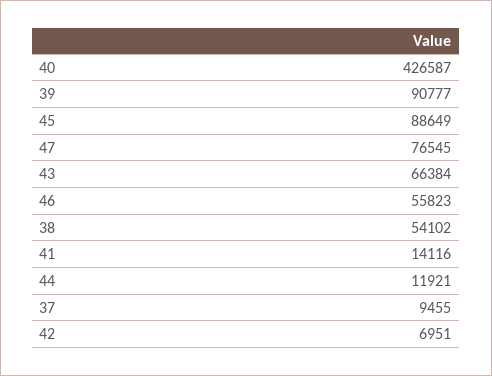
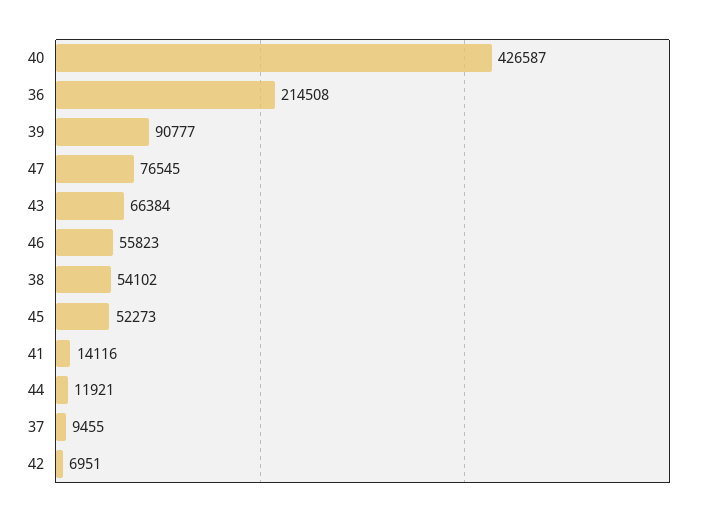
45: 88649 -> 52273
36: none -> 214508

